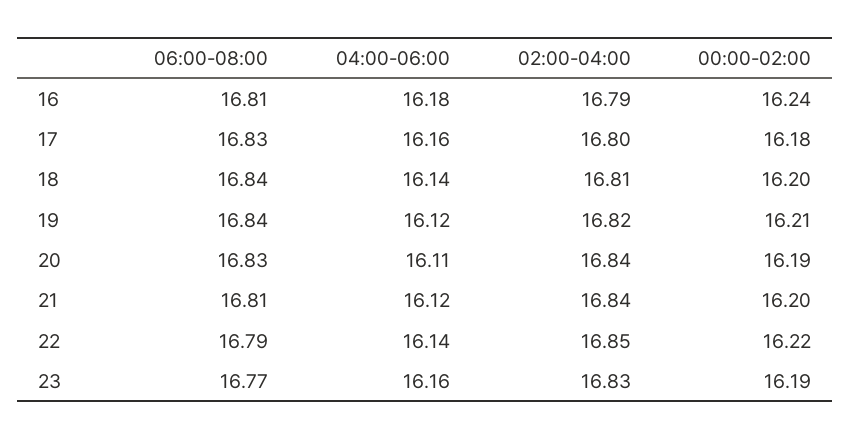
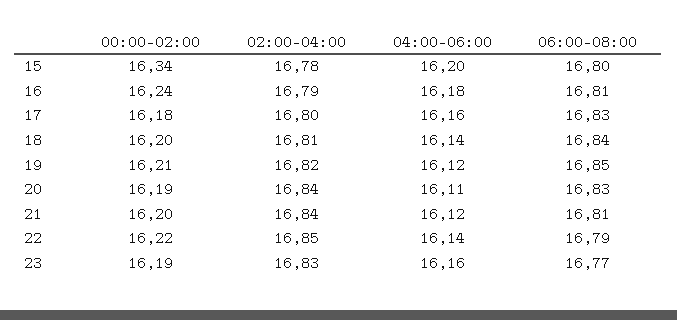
06:00-08:00, 19: 16.84 -> 16.85
00:00-02:00, 15: none -> 16.34
02:00-04:00, 15: none -> 16.78
04:00-06:00, 15: none -> 16.2
06:00-08:00, 15: none -> 16.8

